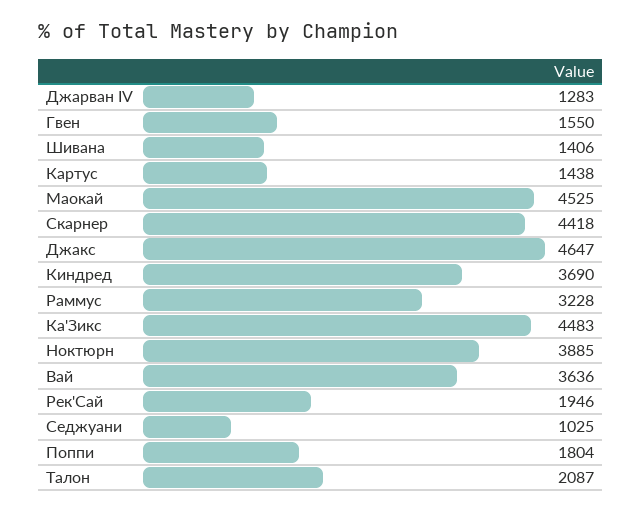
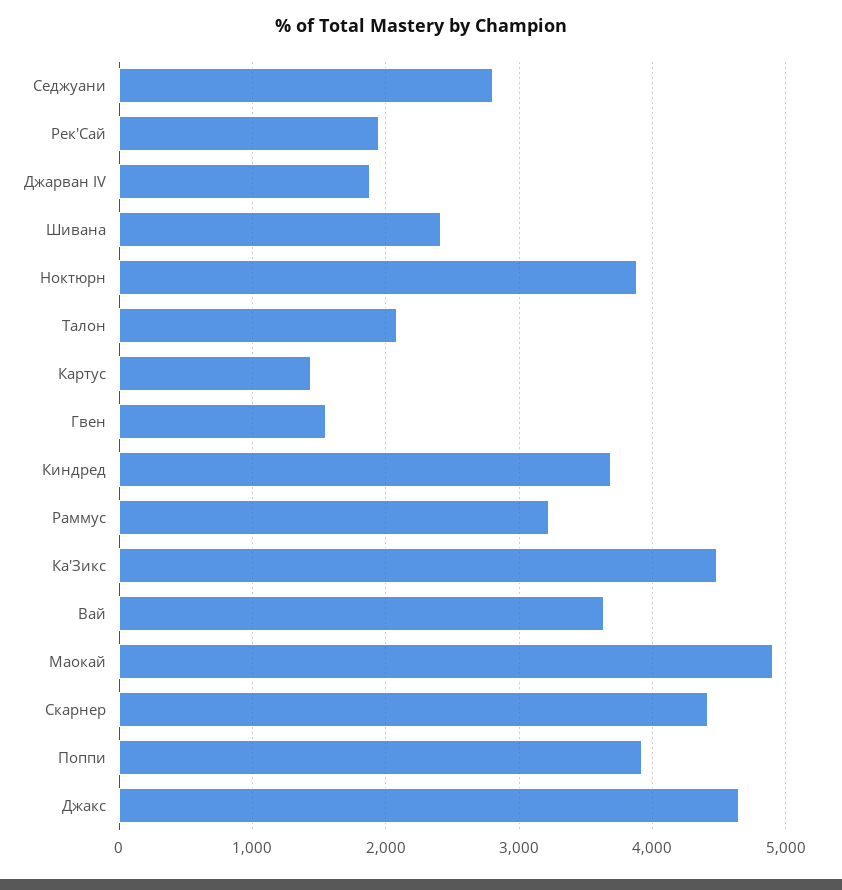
Джарван IV: 1283 -> 1900
Шивана: 1406 -> 2400
Маокай: 4525 -> 4900
Седжуани: 1025 -> 2800
Поппи: 1804 -> 3900

